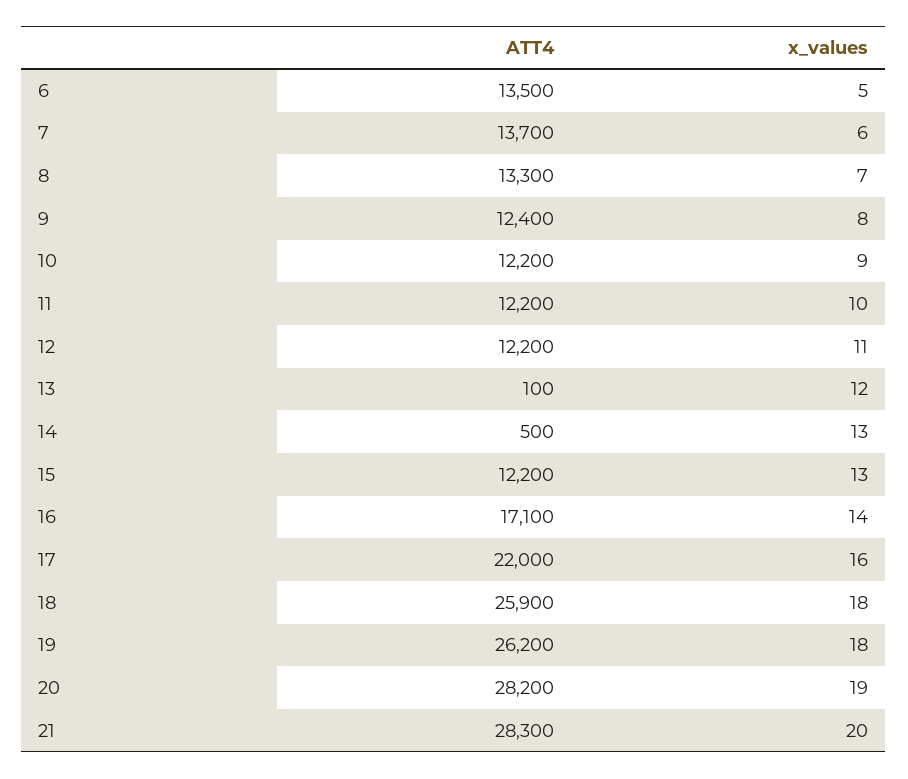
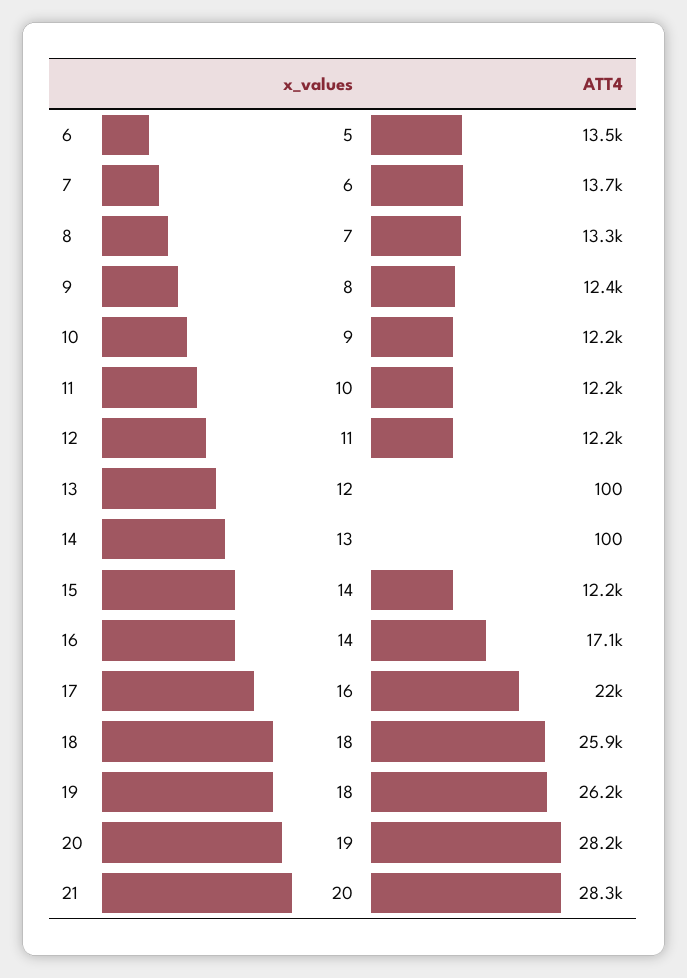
ATT4, 14: 500 -> 100
x_values, 15: 13 -> 14

